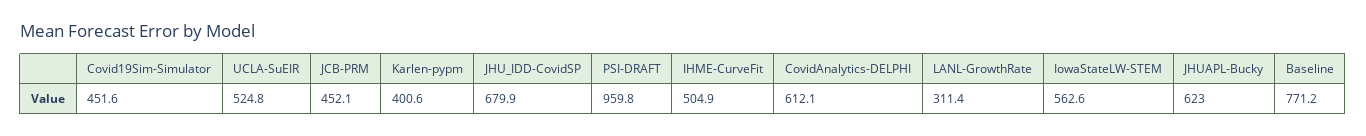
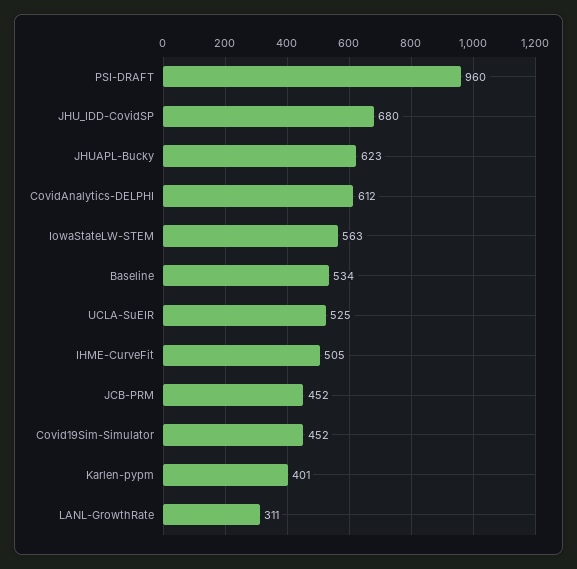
Baseline: 771.2 -> 534

